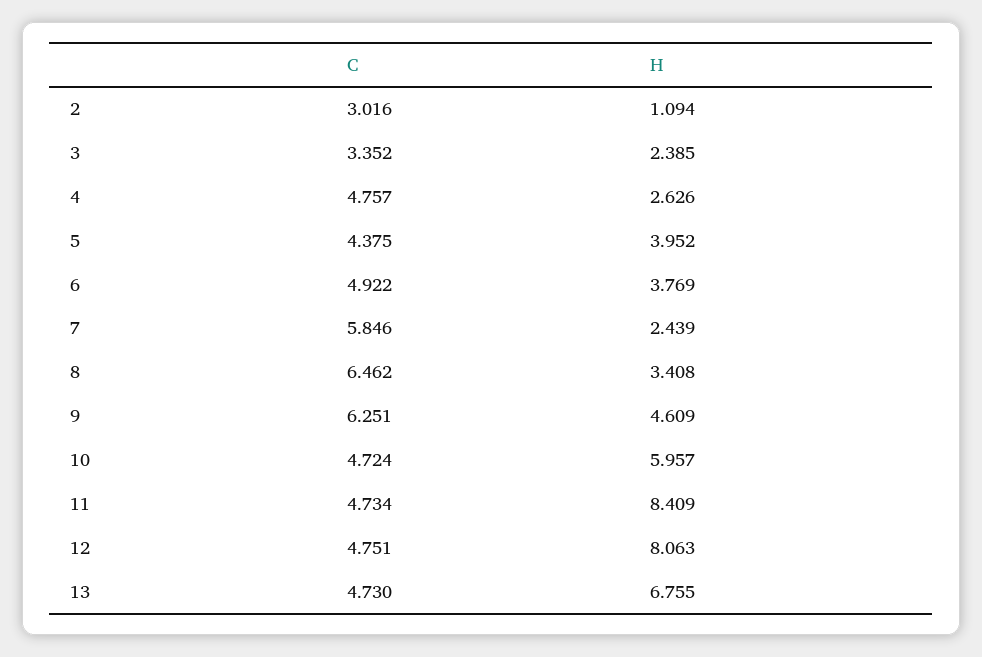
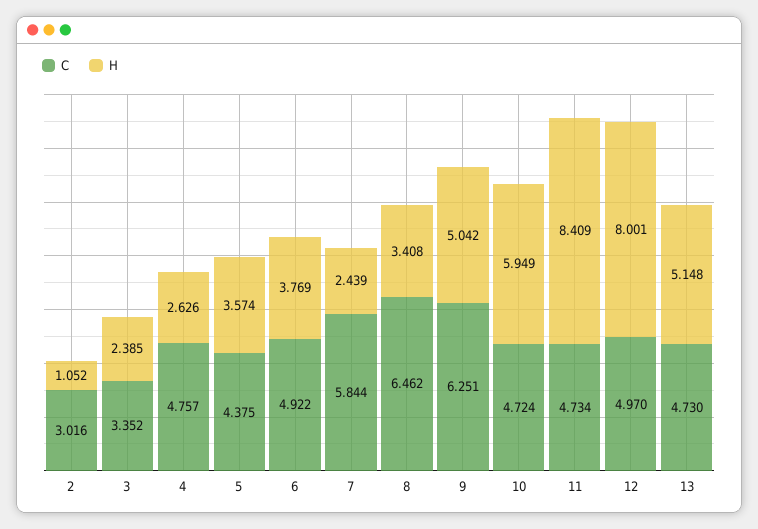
H, 2: 1.094 -> 1.052
H, 5: 3.952 -> 3.574
C, 7: 5.846 -> 5.844
H, 9: 4.609 -> 5.042
H, 10: 5.957 -> 5.949
C, 12: 4.751 -> 4.97
H, 12: 8.063 -> 8.001
H, 13: 6.755 -> 5.148

